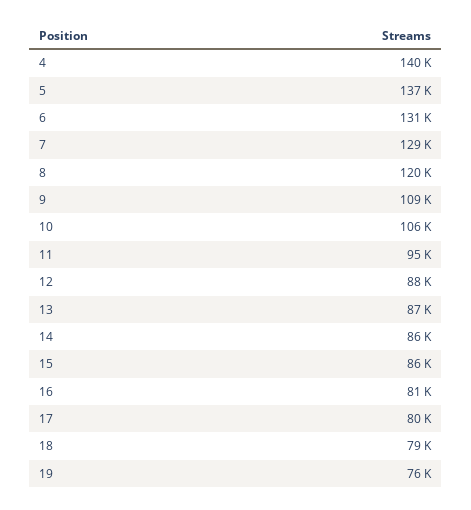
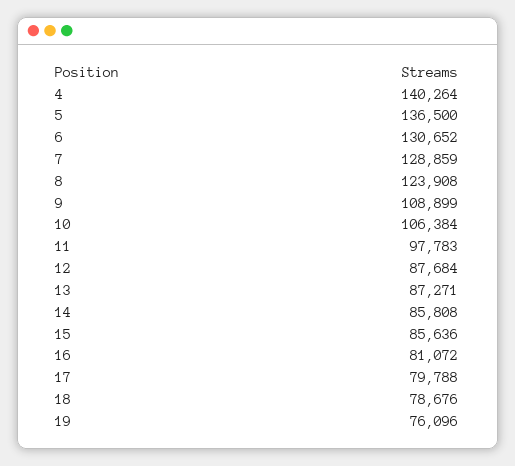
8: 120000 -> 123908
11: 95000 -> 97783

